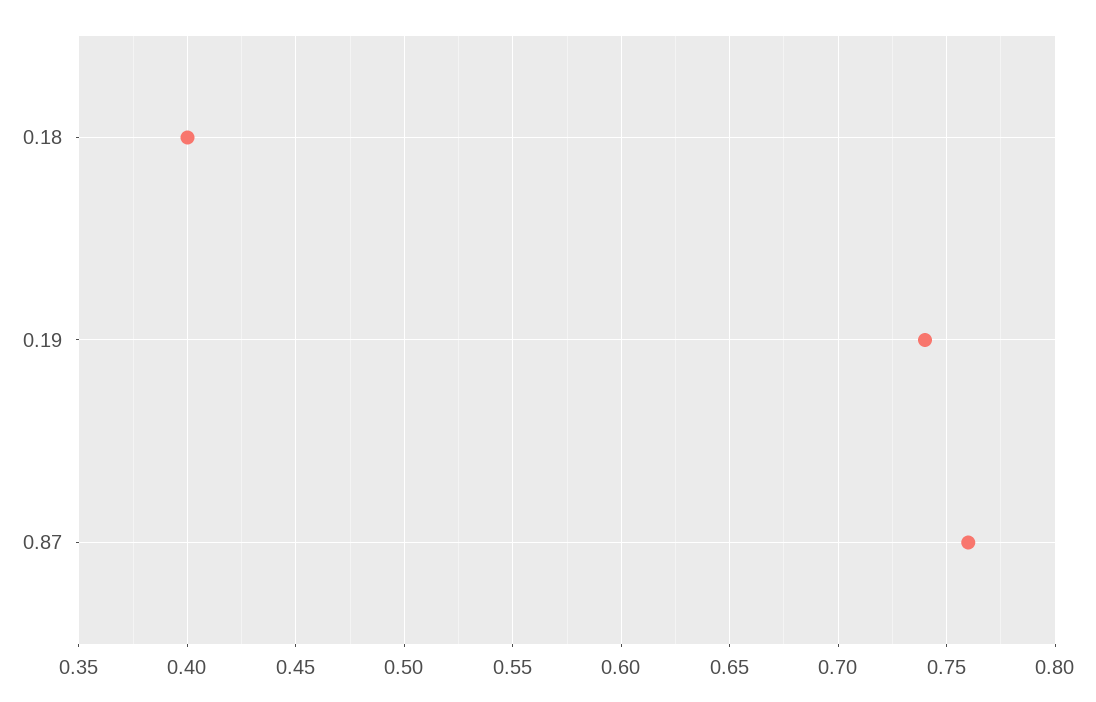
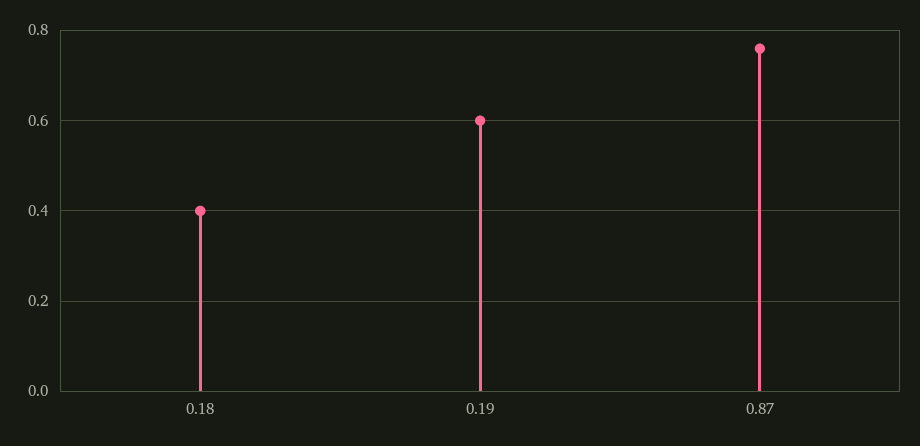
0.19: 0.74 -> 0.6

